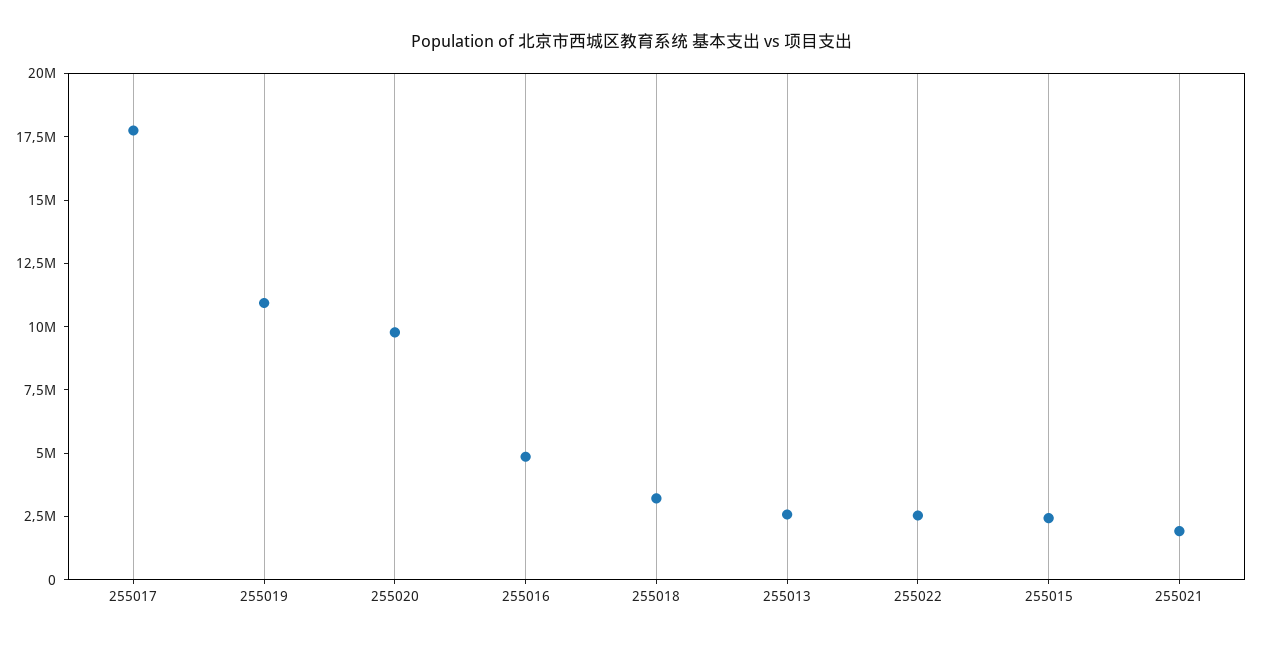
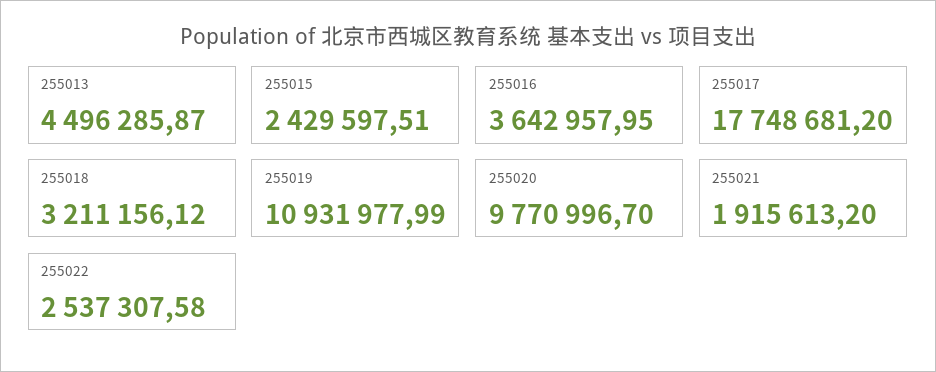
255016: 5000000 -> 3642957.95
255013: 2500000 -> 4496285.87

